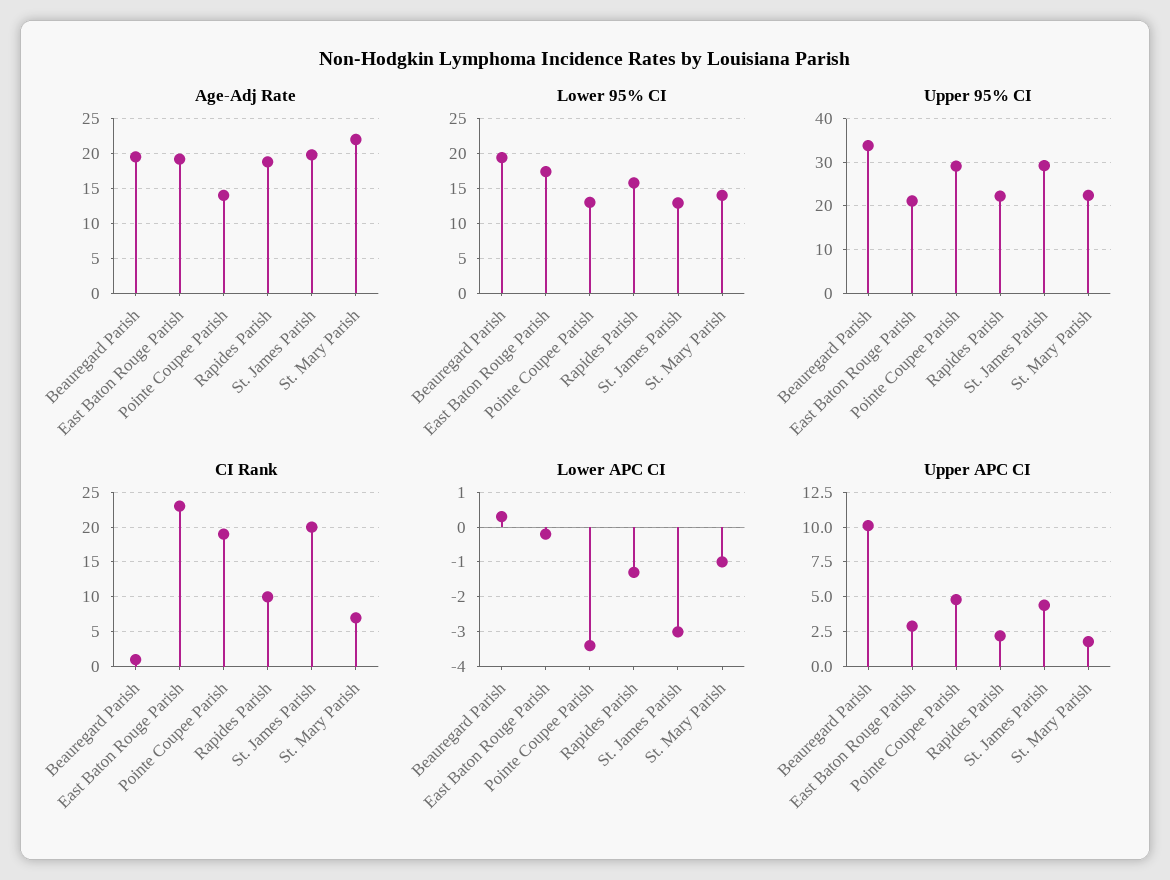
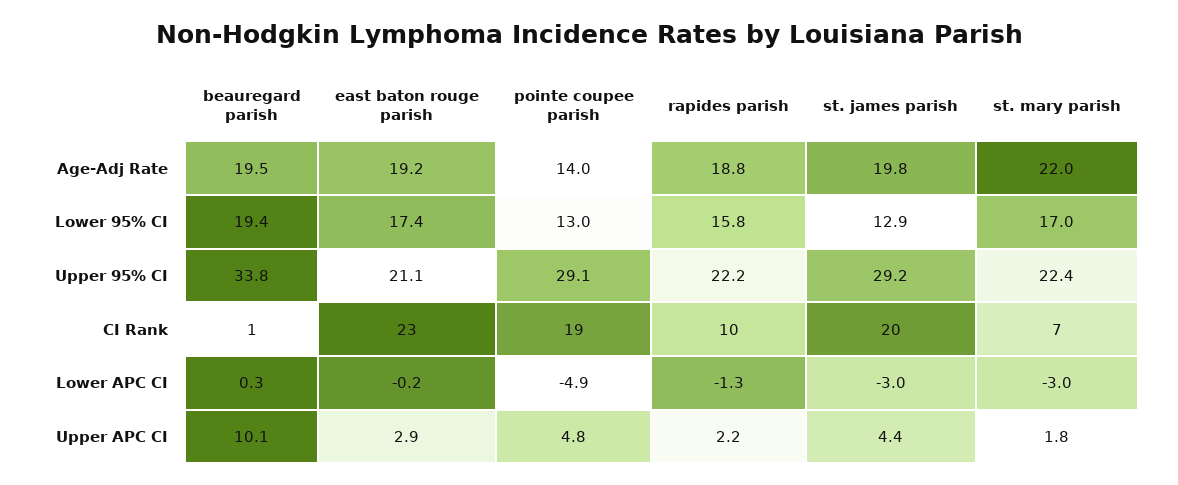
Lower 95% CI, St. Mary Parish: 14 -> 17
Lower APC CI, Pointe Coupee Parish: -3.5 -> -4.9
Lower APC CI, St. Mary Parish: -1 -> -3

